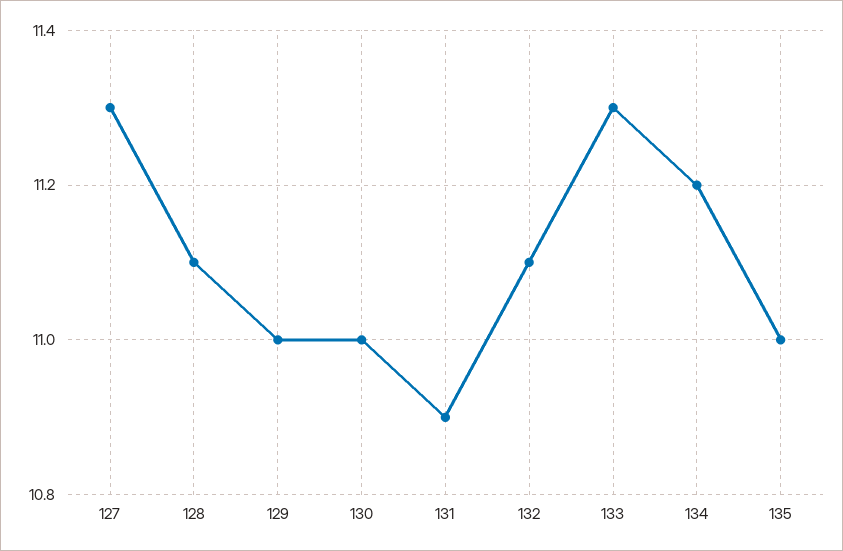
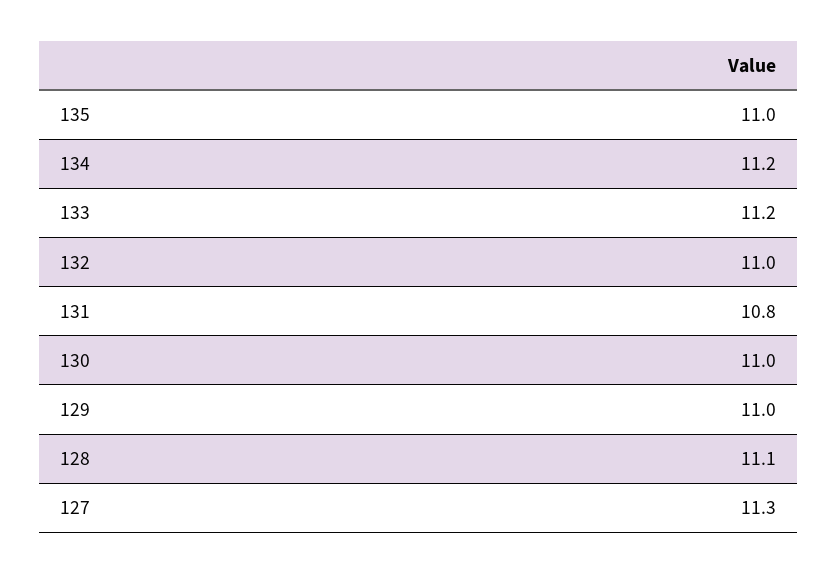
131: 10.9 -> 10.8
132: 11.1 -> 11
133: 11.3 -> 11.2

